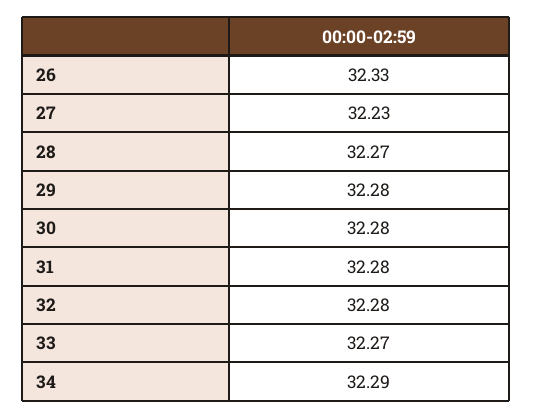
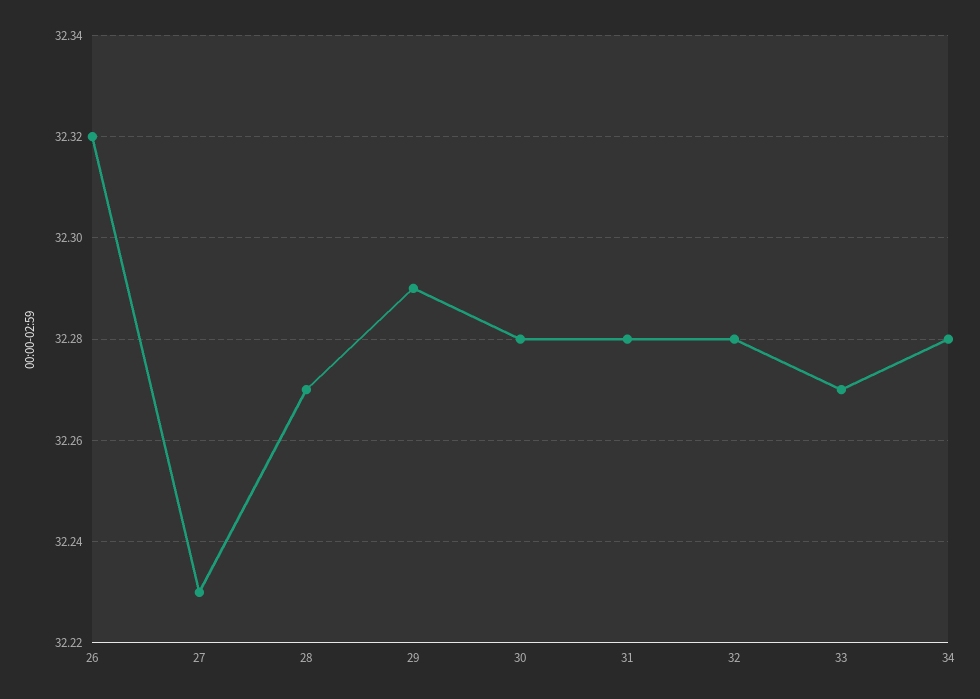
26: 32.33 -> 32.32
29: 32.28 -> 32.29
34: 32.29 -> 32.28

